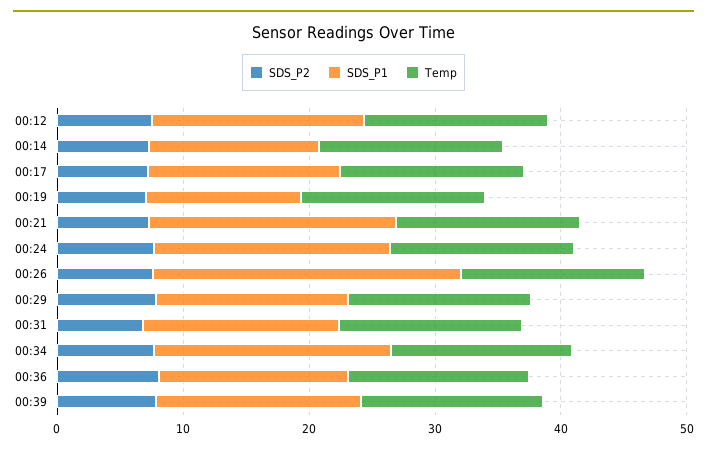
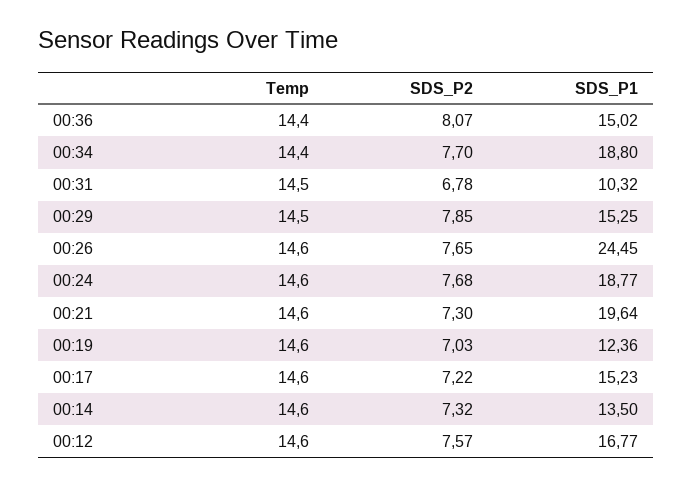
SDS_P1, 00:31: 16 -> 10.32
SDS_P2, 00:39: 8 -> none
SDS_P1, 00:39: 16 -> none
Temp, 00:39: 14 -> none

